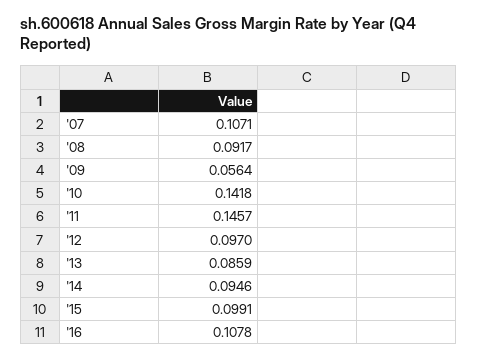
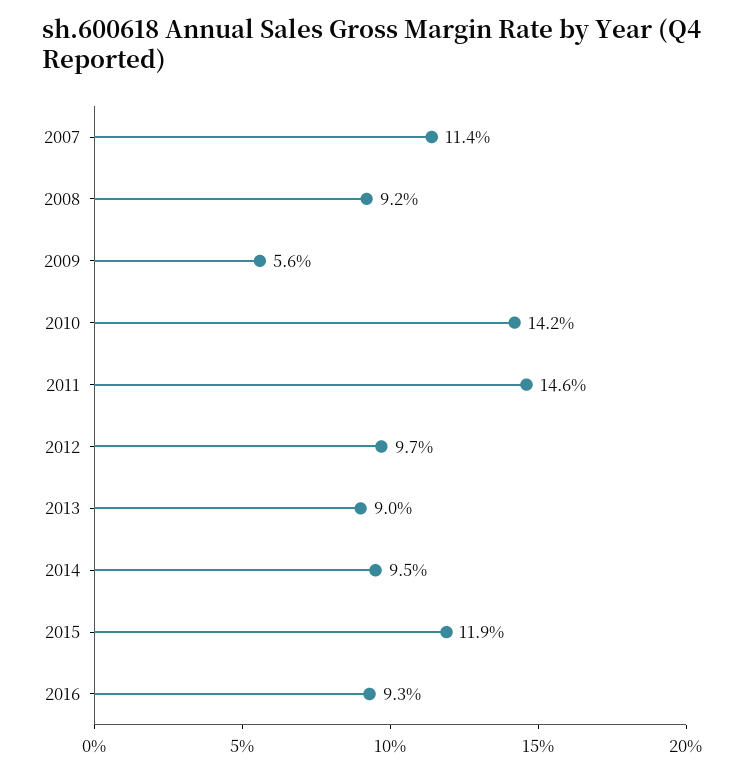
'07: 0.1071 -> 0.114
'13: 0.0859 -> 0.09
'15: 0.0991 -> 0.119
'16: 0.1078 -> 0.093

